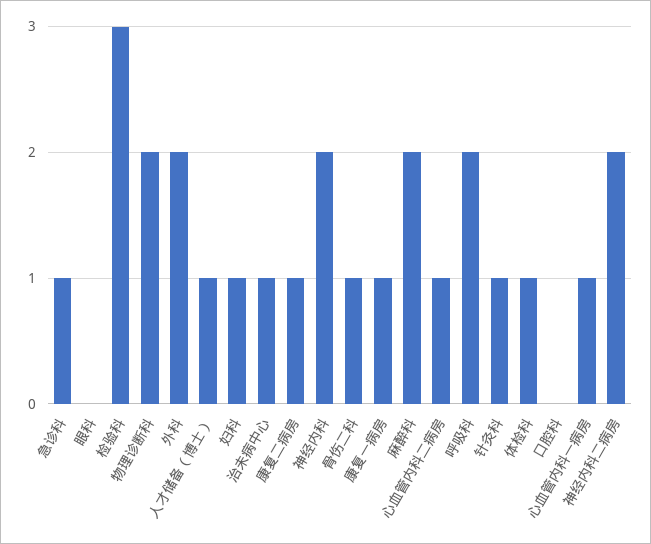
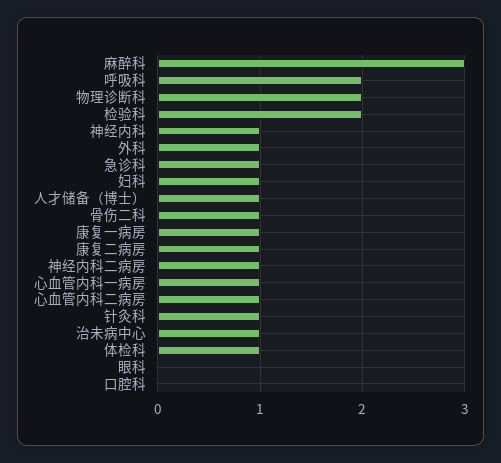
检验科: 3 -> 2
外科: 2 -> 1
神经内科: 2 -> 1
麻醉科: 2 -> 3
神经内科二病房: 2 -> 1

